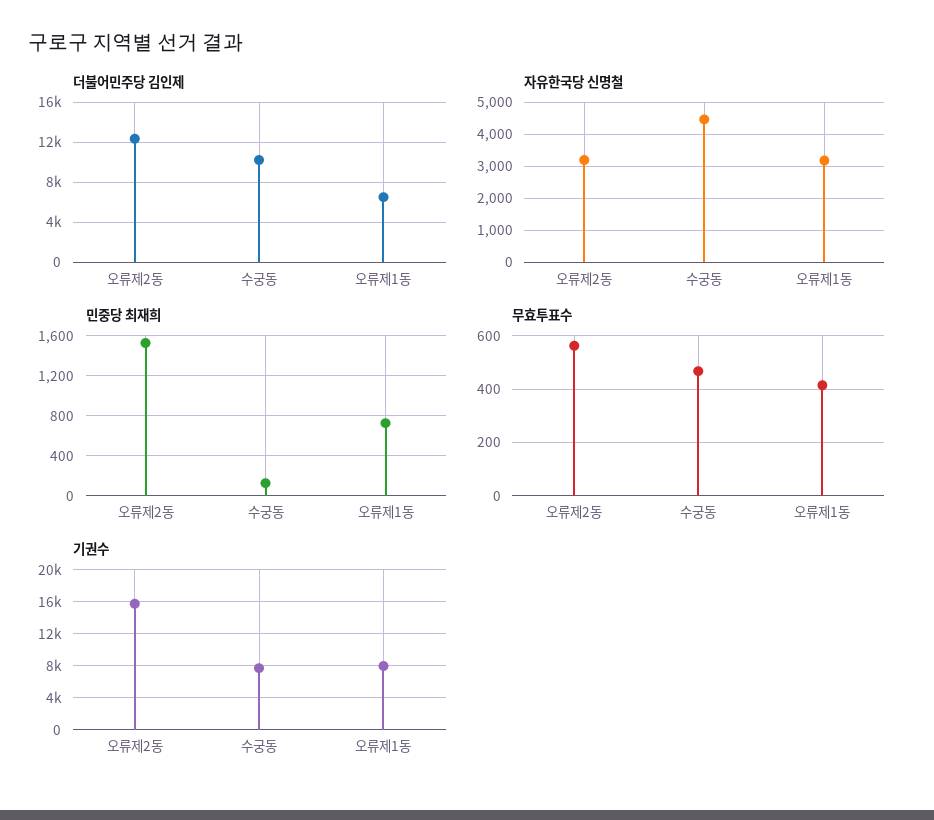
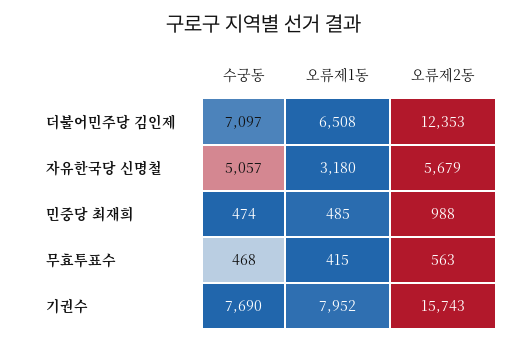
더불어민주당 김인제, 수궁동: 10000 -> 7097
자유한국당 신명철, 오류제2동: 3200 -> 5679
자유한국당 신명철, 수궁동: 4400 -> 5057
민중당 최재희, 오류제2동: 1500 -> 988
민중당 최재희, 수궁동: 100 -> 474
민중당 최재희, 오류제1동: 700 -> 485

